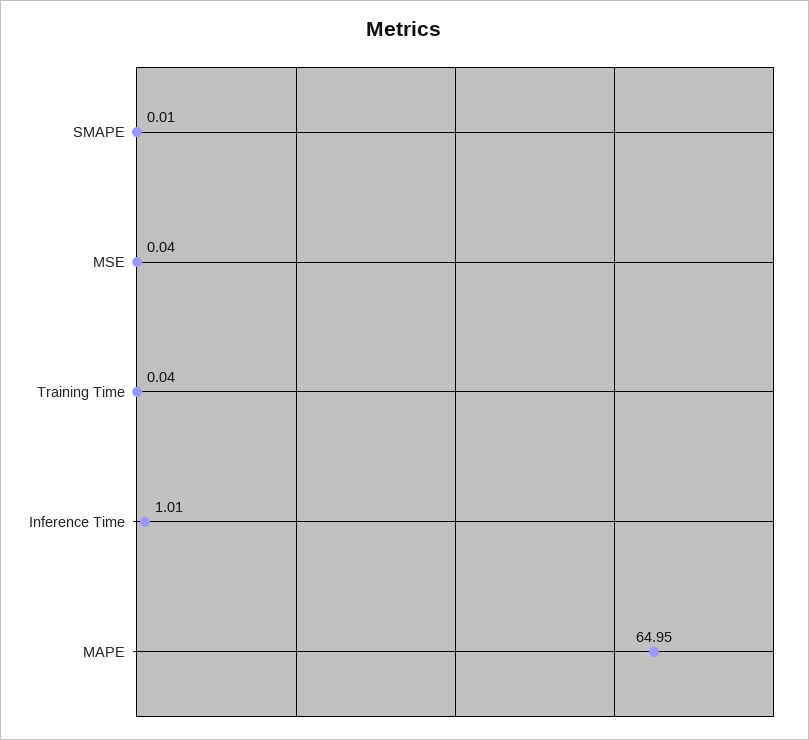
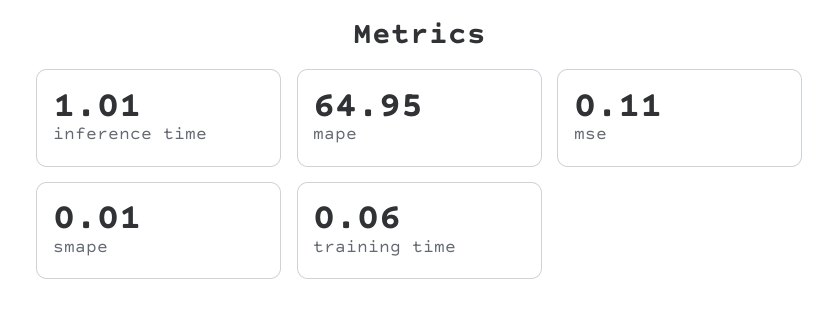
MSE: 0.04 -> 0.11
Training Time: 0.04 -> 0.06

